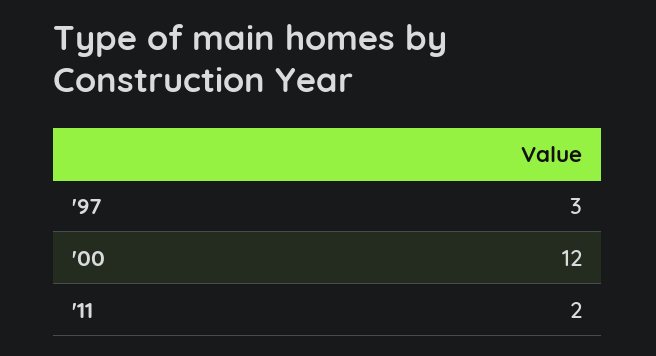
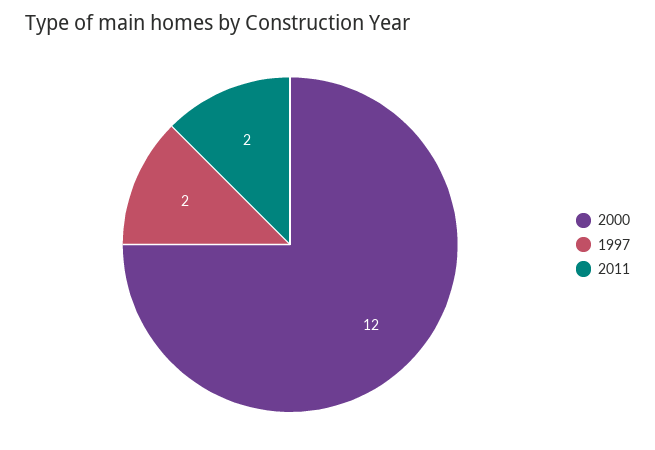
'97: 3 -> 2

